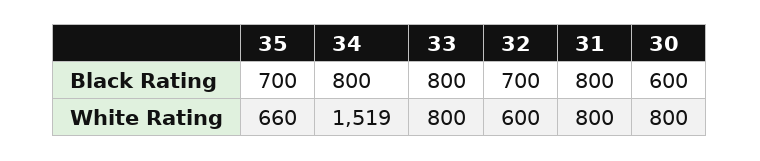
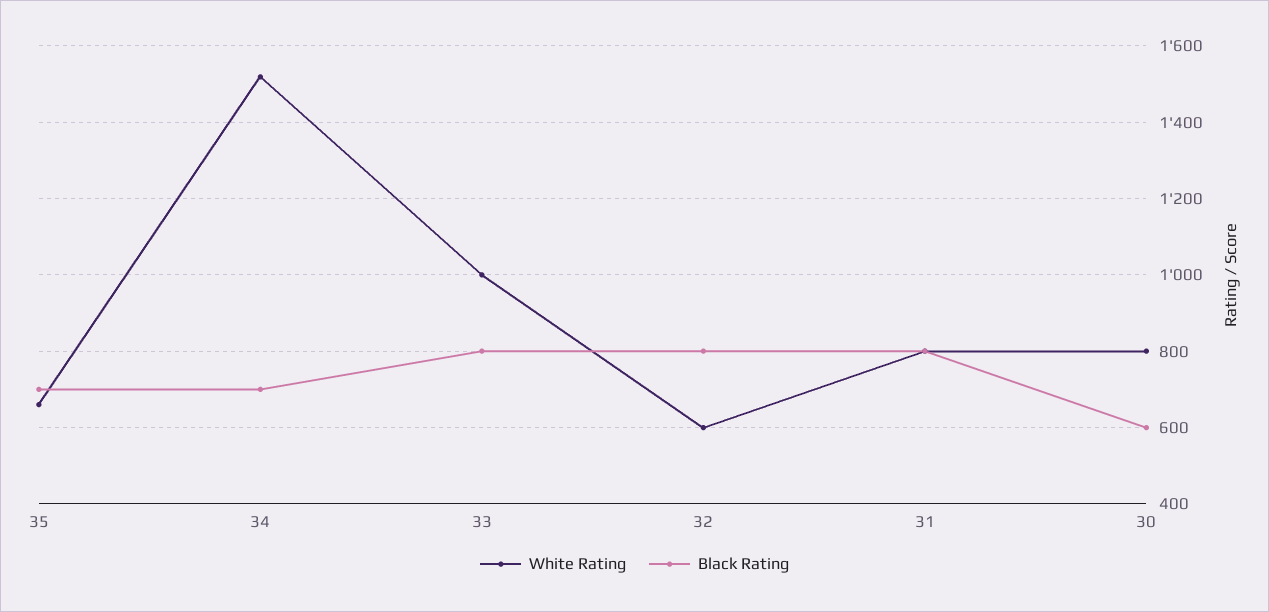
Black Rating, 34: 800 -> 700
Black Rating, 32: 700 -> 800
White Rating, 33: 800 -> 1000

